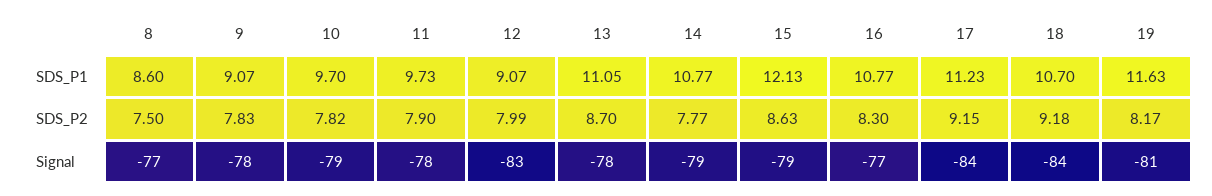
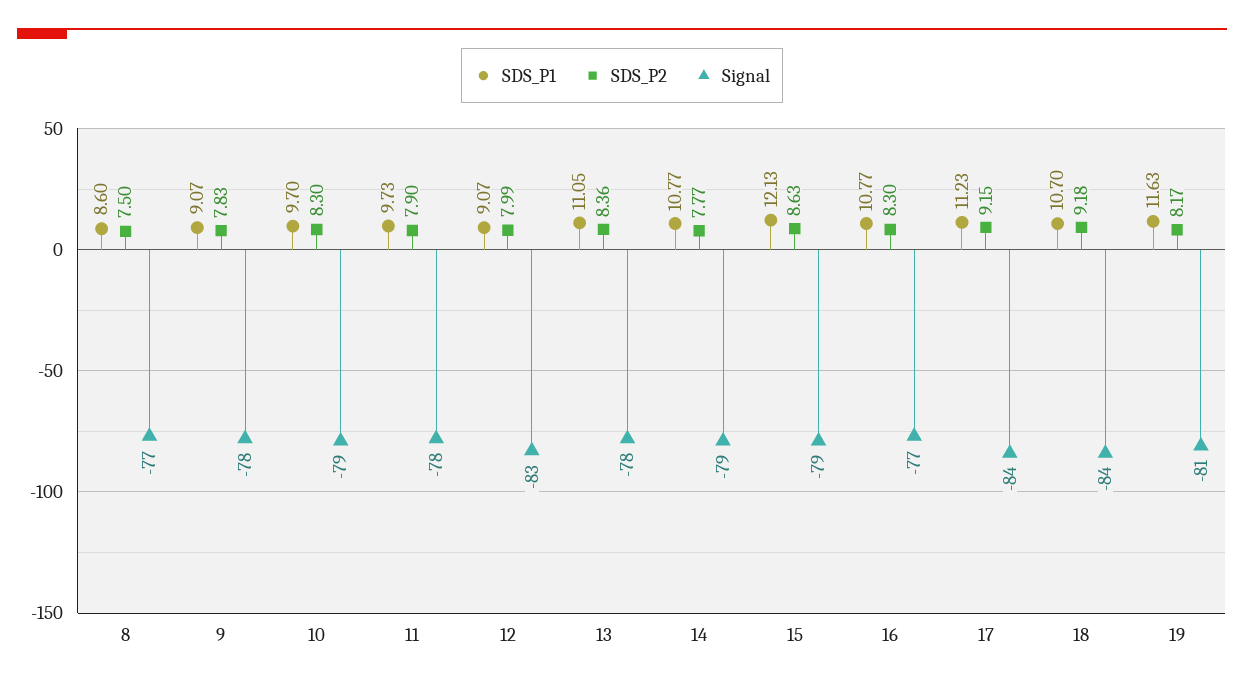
SDS_P2, 10: 7.82 -> 8.3
SDS_P2, 13: 8.7 -> 8.36

